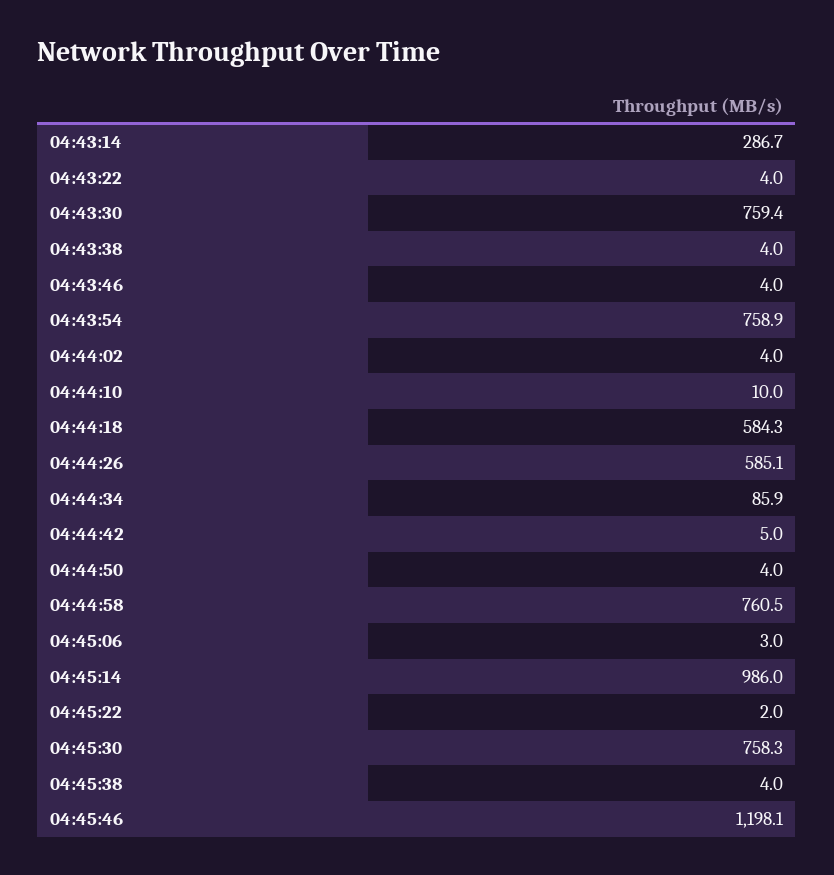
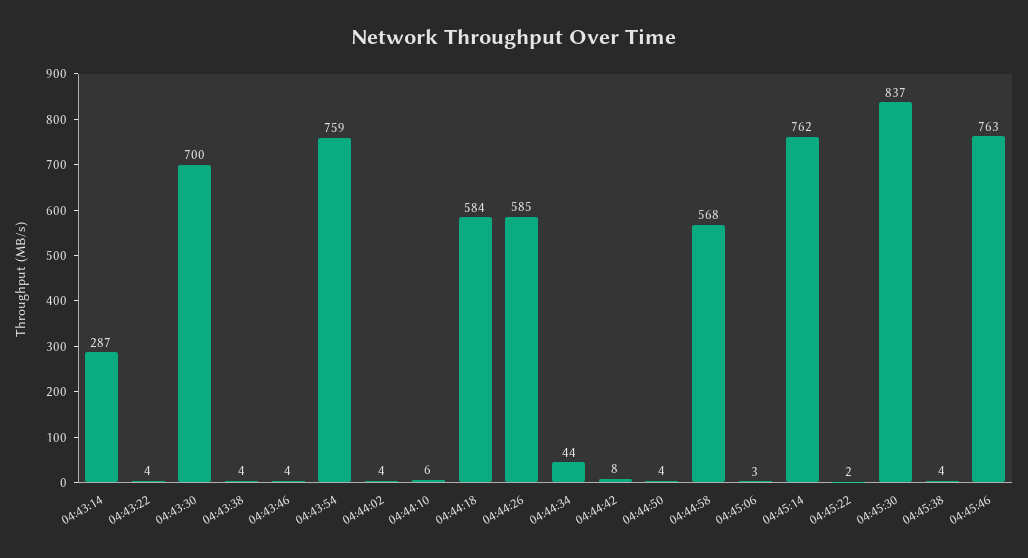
04:43:30: 759.4 -> 700
04:44:10: 10 -> 6
04:44:34: 85.9 -> 44
04:44:42: 5 -> 8
04:44:58: 760.5 -> 568
04:45:14: 986 -> 762
04:45:30: 758.3 -> 837
04:45:46: 1198.1 -> 763

